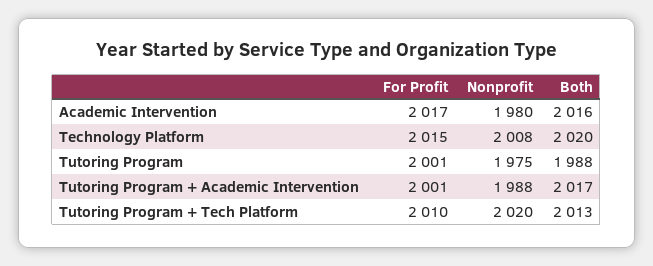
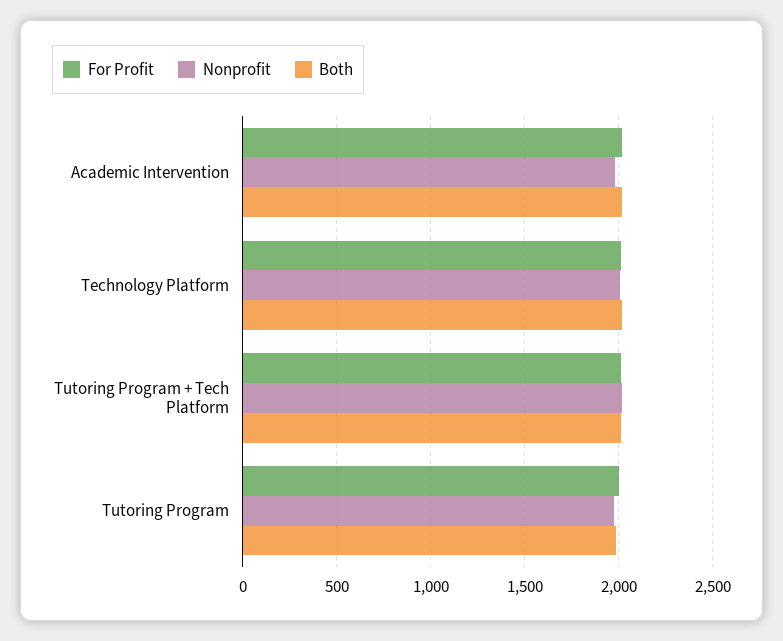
For Profit, Tutoring Program + Academic Intervention: 2001 -> none
Nonprofit, Tutoring Program + Academic Intervention: 1988 -> none
Both, Tutoring Program + Academic Intervention: 2017 -> none

